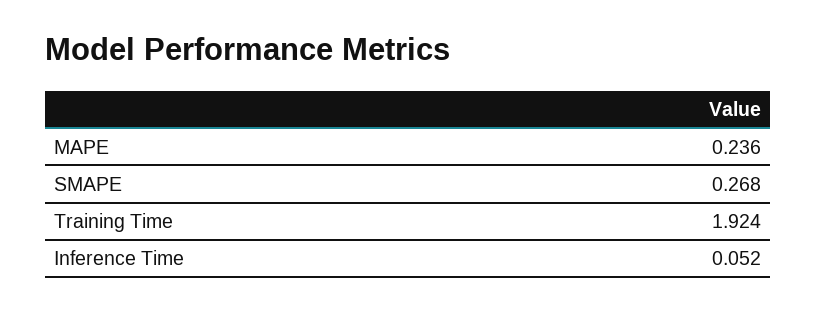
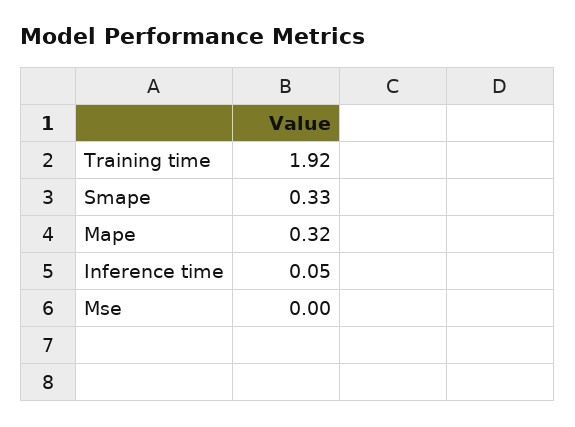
MAPE: 0.236 -> 0.32
SMAPE: 0.268 -> 0.33
Mse: none -> 0

